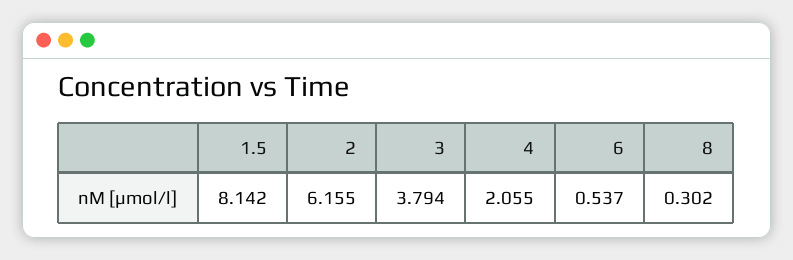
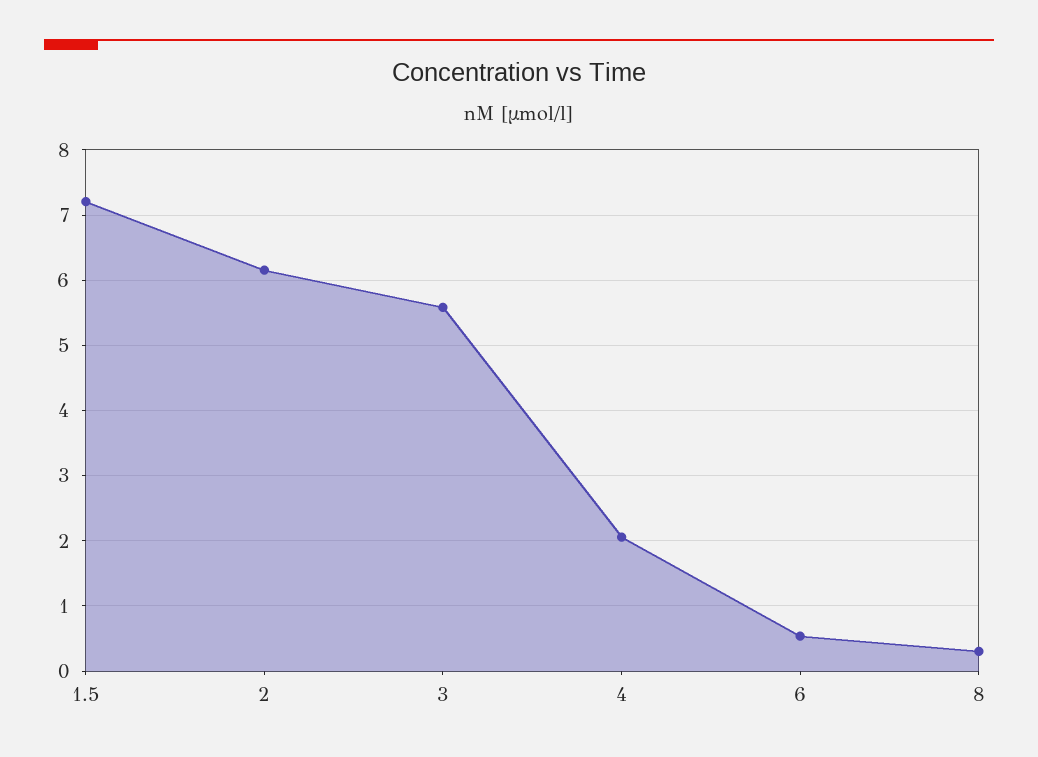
1.5: 8.142 -> 7.2
3: 3.794 -> 5.6

